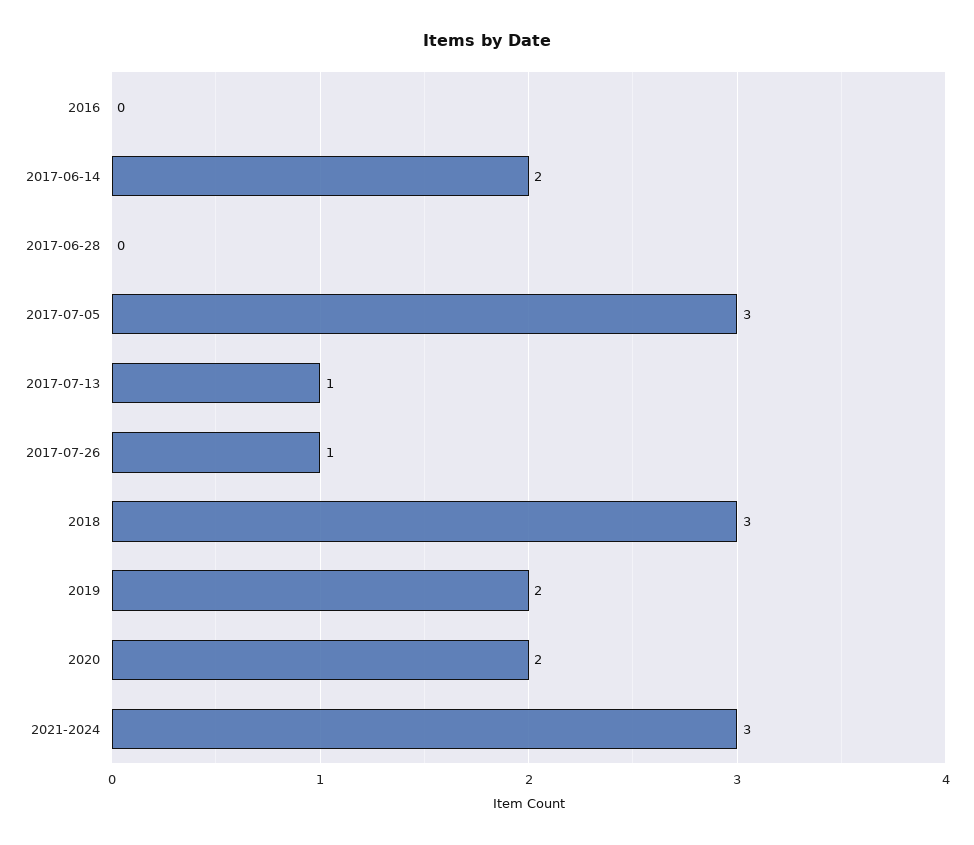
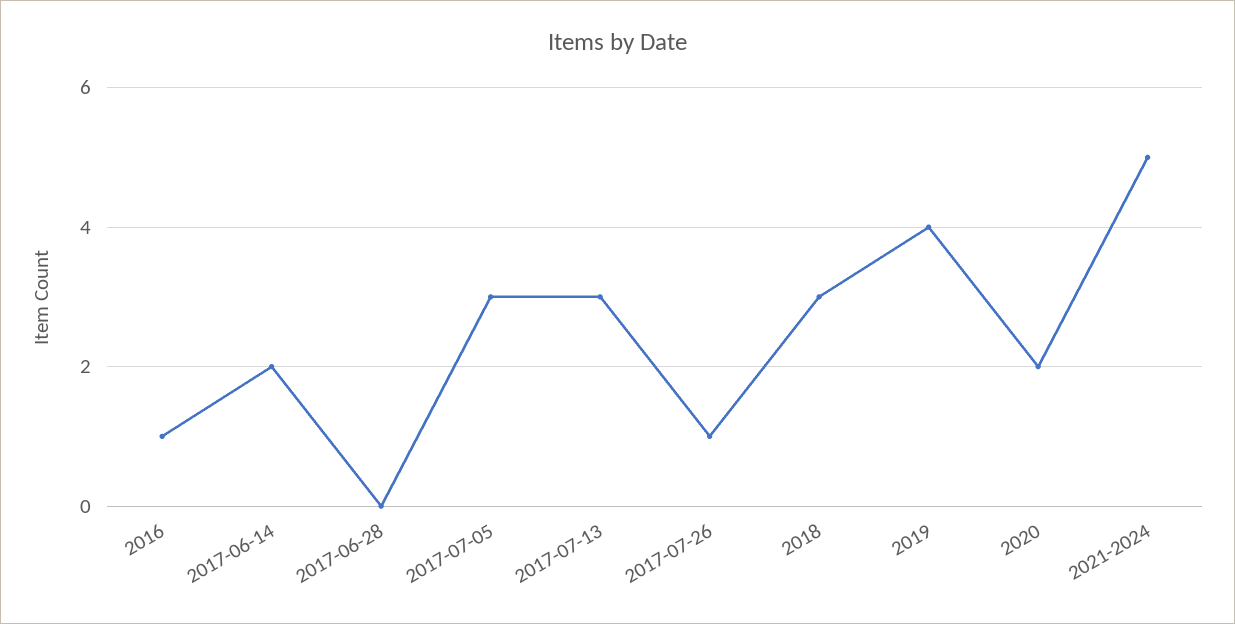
2016: 0 -> 1
2017-07-13: 1 -> 3
2019: 2 -> 4
2021-2024: 3 -> 5

